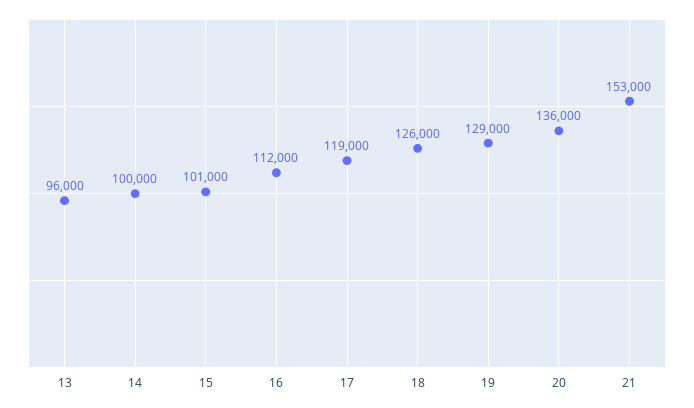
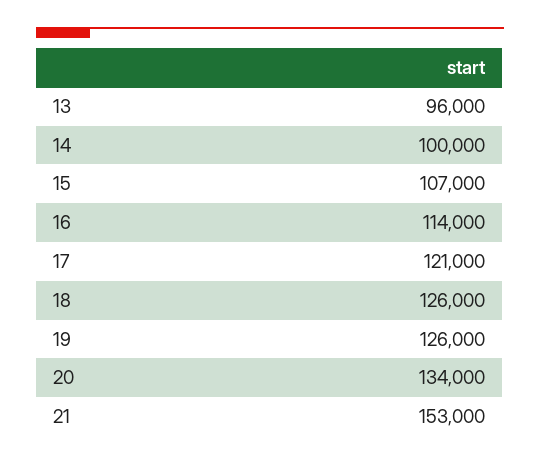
15: 101000 -> 107000
16: 112000 -> 114000
17: 119000 -> 121000
19: 129000 -> 126000
20: 136000 -> 134000

